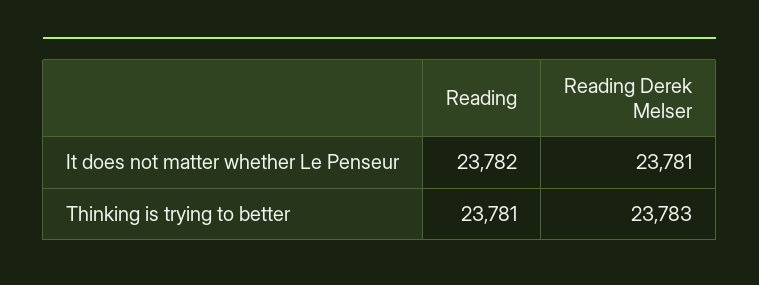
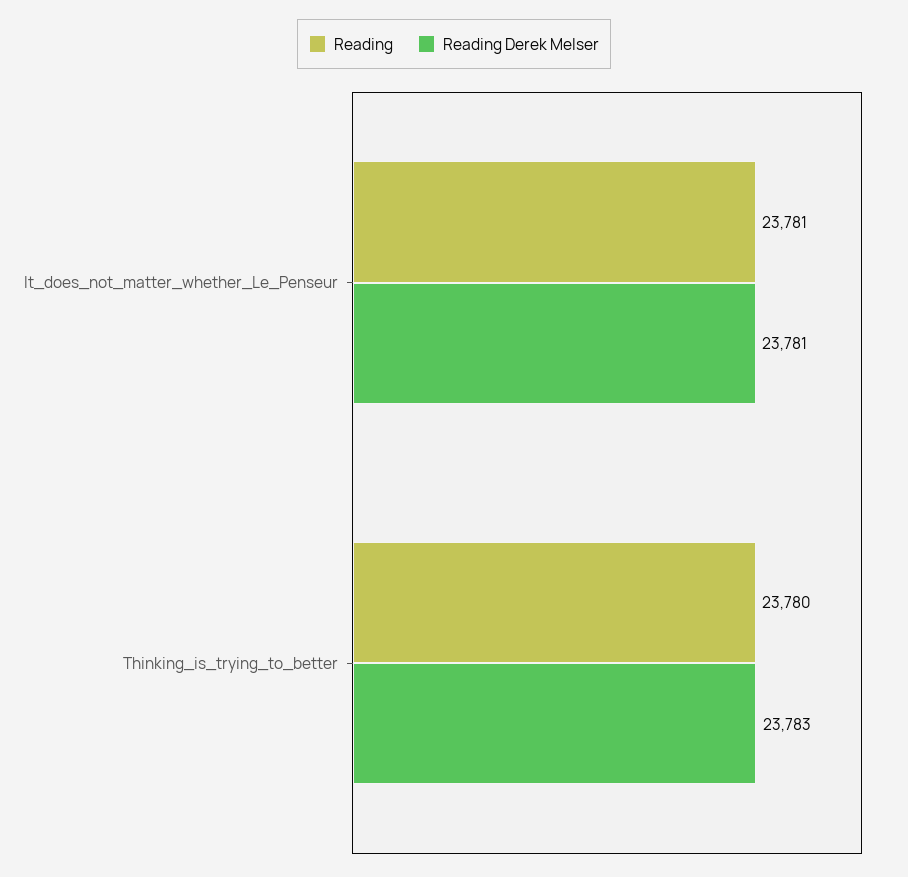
Reading, It does not matter whether Le Penseur: 23782 -> 23781
Reading, Thinking is trying to better: 23781 -> 23780

